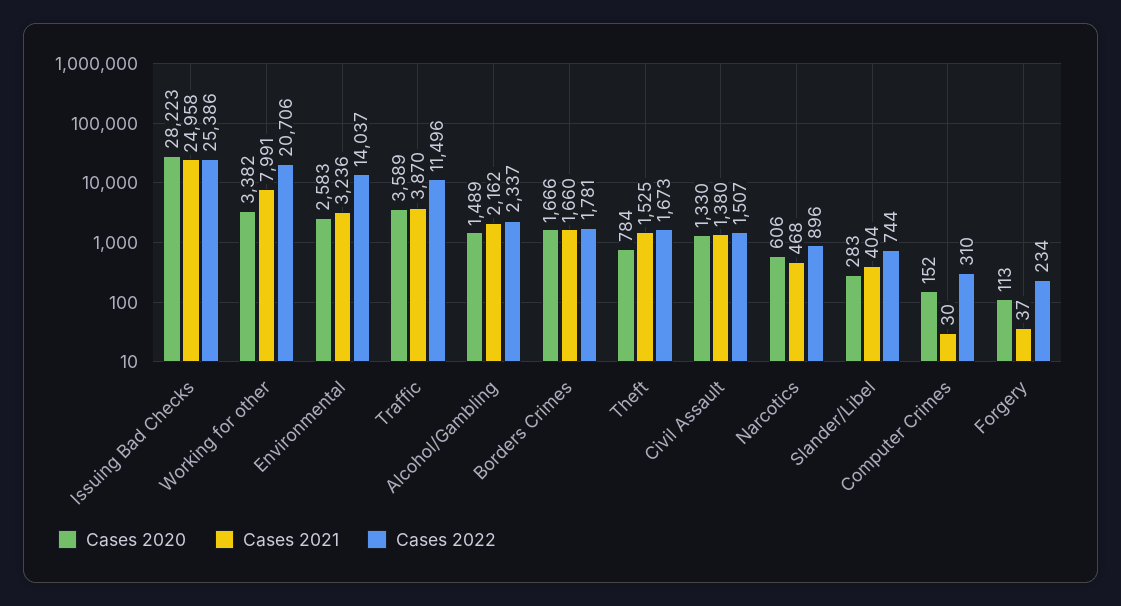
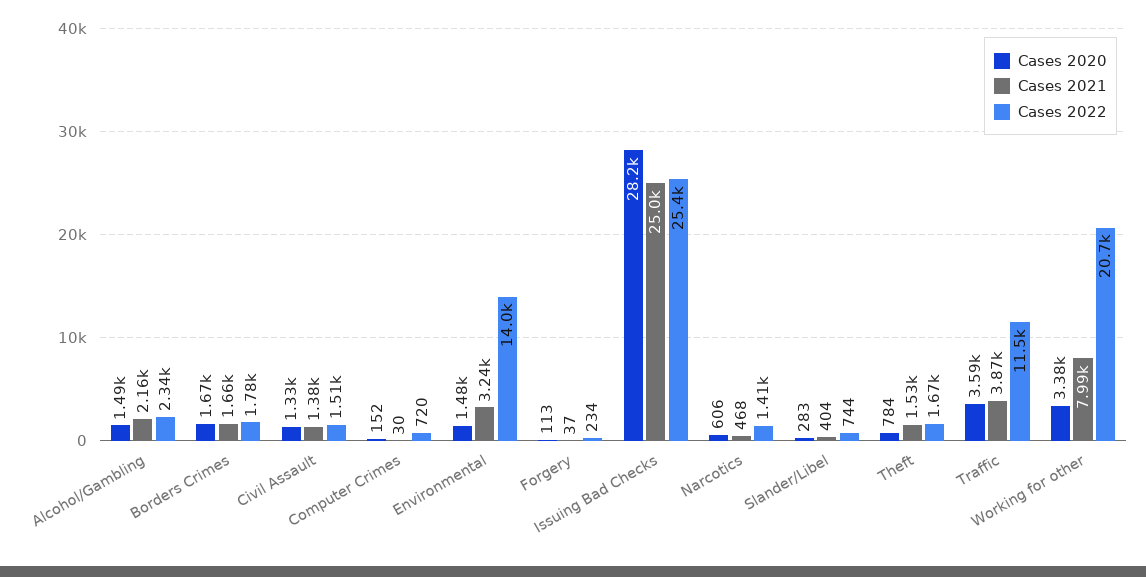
Cases 2020, Environmental: 2583 -> 1480
Cases 2022, Narcotics: 896 -> 1410
Cases 2022, Computer Crimes: 310 -> 720

